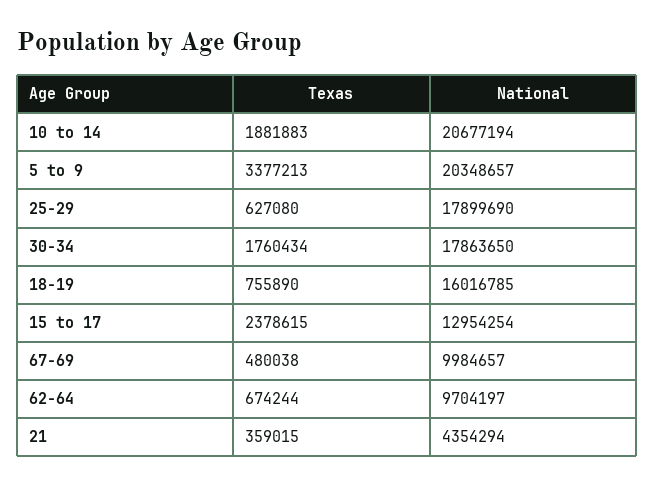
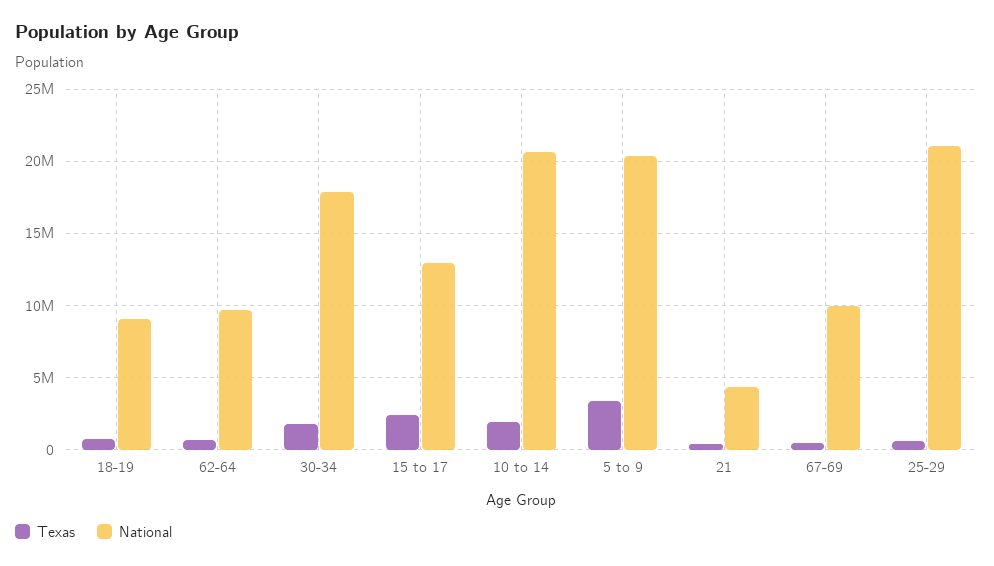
National, 25-29: 17899690 -> 21000000
National, 18-19: 16016785 -> 9000000

